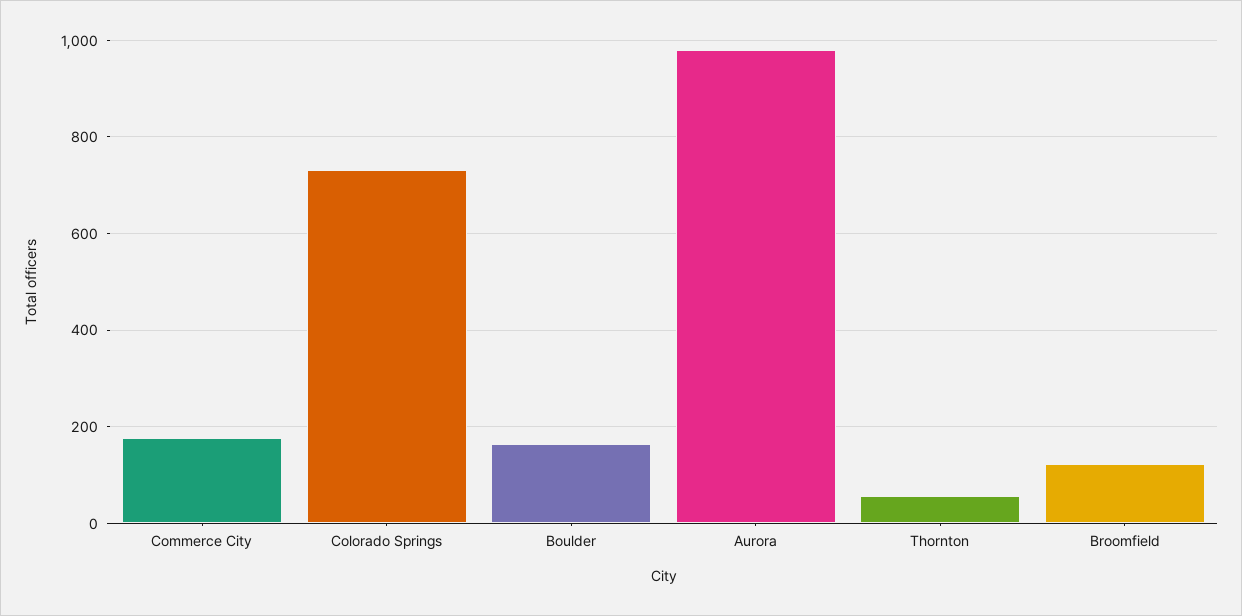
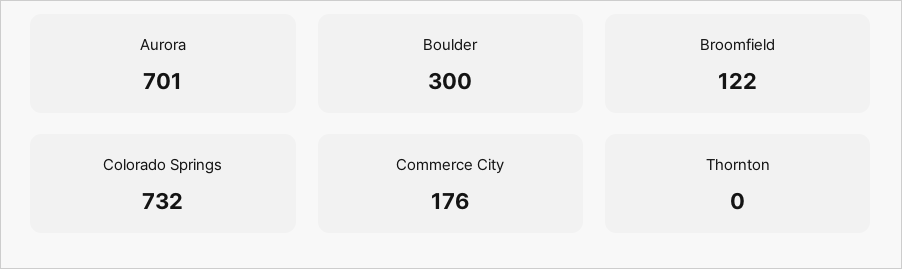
Boulder: 160 -> 300
Aurora: 980 -> 701
Thornton: 60 -> 0

